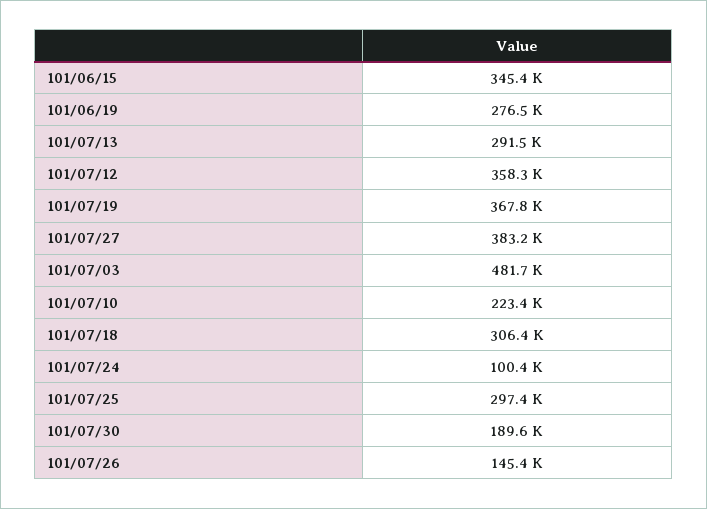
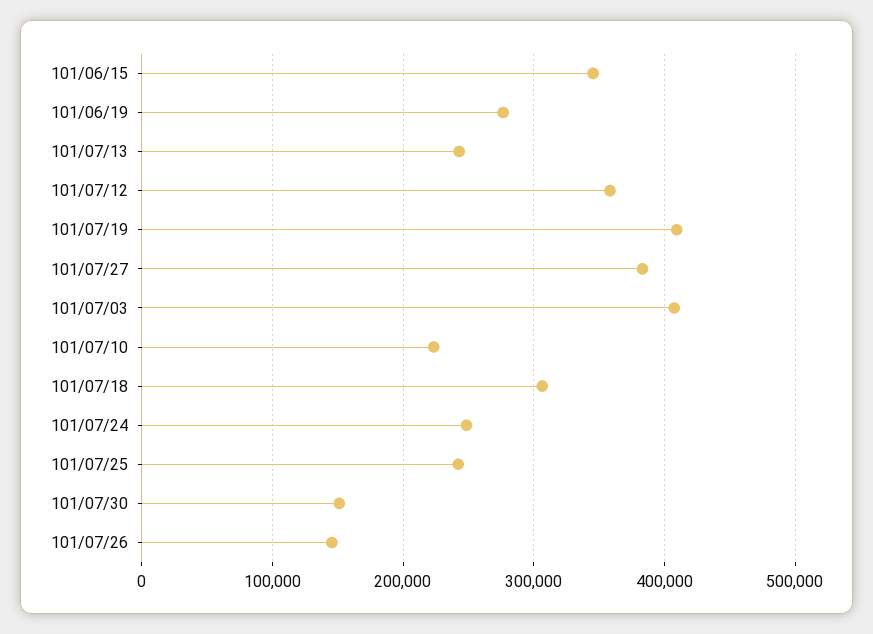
101/07/13: 291500 -> 240000
101/07/19: 367800 -> 410000
101/07/03: 481700 -> 410000
101/07/24: 100400 -> 250000
101/07/25: 297400 -> 240000
101/07/30: 189600 -> 150000

